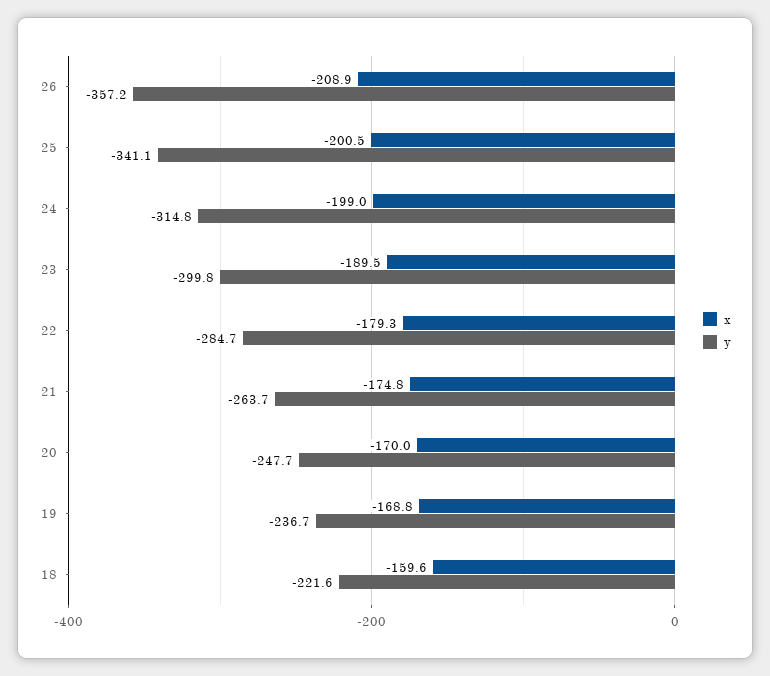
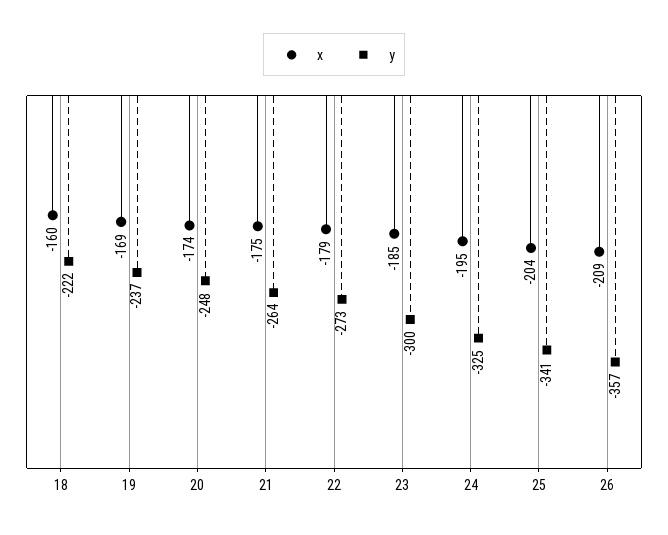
x, 25: -200.5 -> -204
x, 24: -199 -> -195
y, 24: -314.8 -> -325
x, 23: -189.5 -> -185
y, 22: -284.7 -> -273
x, 20: -170 -> -174

